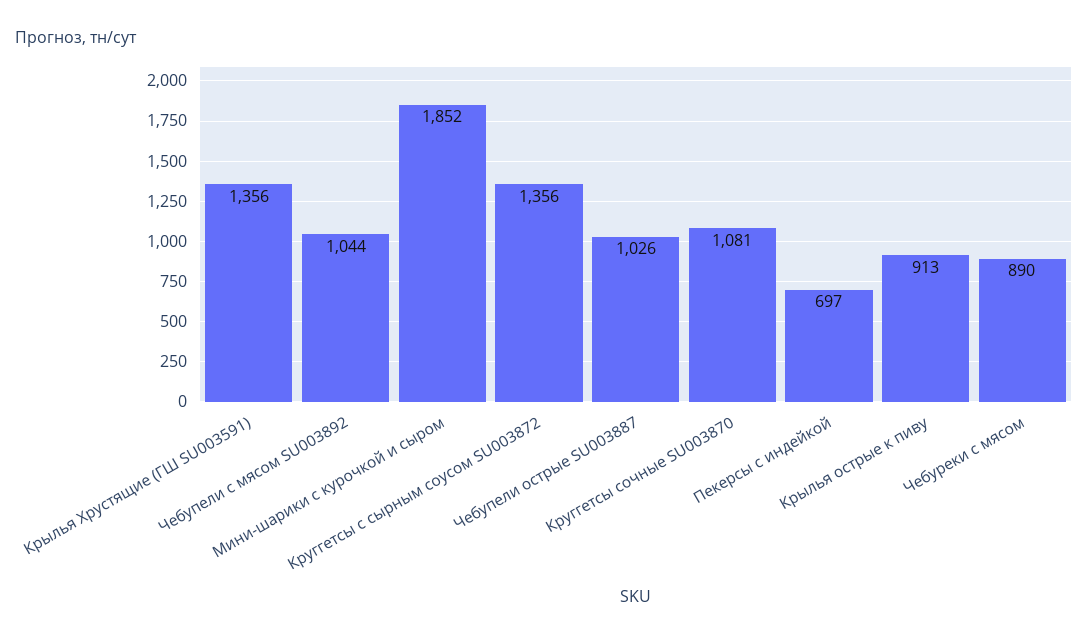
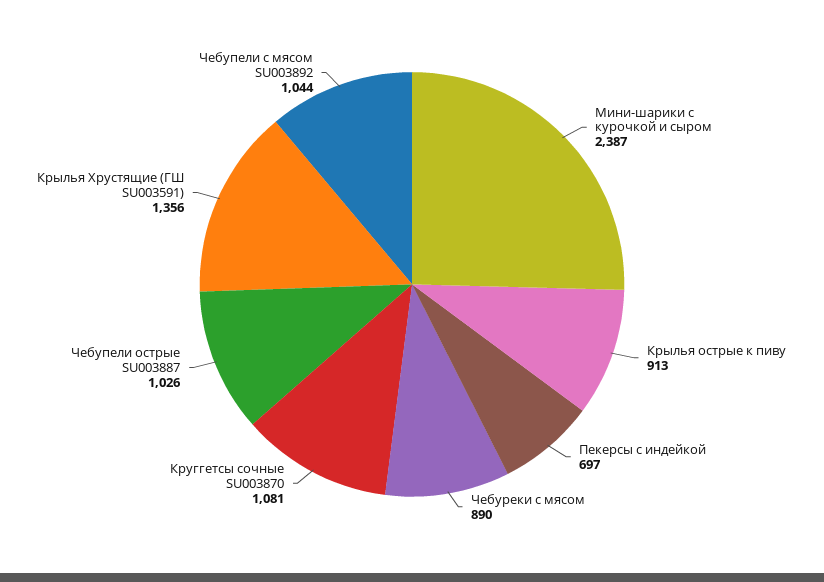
Мини-шарики с курочкой и сыром: 1852 -> 2387
Круггетсы с сырным соусом SU003872: 1356 -> none

